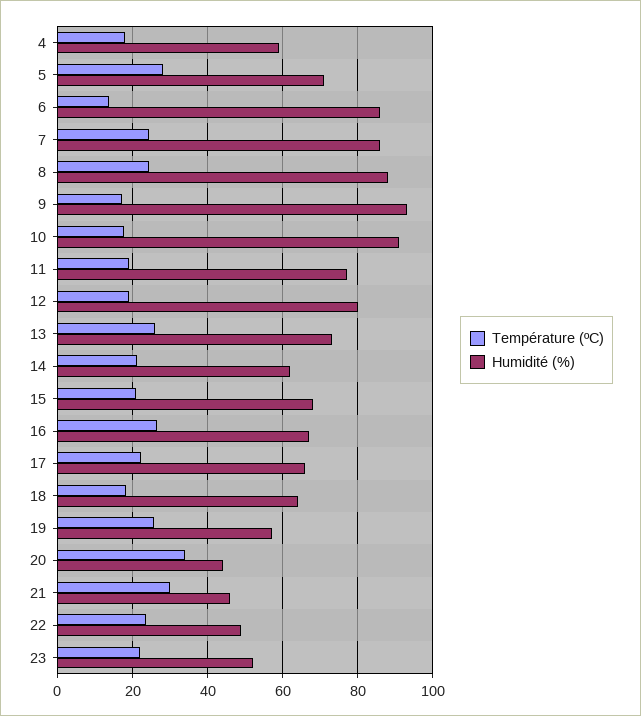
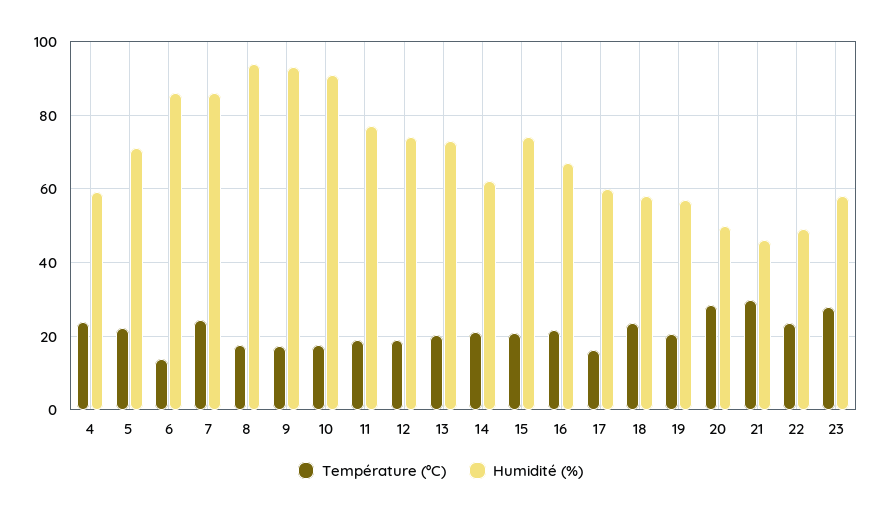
Température (ºC), 4: 18 -> 24
Température (ºC), 5: 28 -> 22
Température (ºC), 8: 24 -> 18
Humidité (%), 8: 88 -> 94
Humidité (%), 12: 80 -> 74
Température (ºC), 13: 26 -> 20
Humidité (%), 15: 68 -> 74
Température (ºC), 16: 26 -> 22
Température (ºC), 17: 22 -> 16
Humidité (%), 17: 66 -> 60
Température (ºC), 18: 18 -> 24
Humidité (%), 18: 64 -> 58
Température (ºC), 19: 26 -> 20
Température (ºC), 20: 34 -> 28
Humidité (%), 20: 44 -> 50
Température (ºC), 23: 22 -> 28
Humidité (%), 23: 52 -> 58

